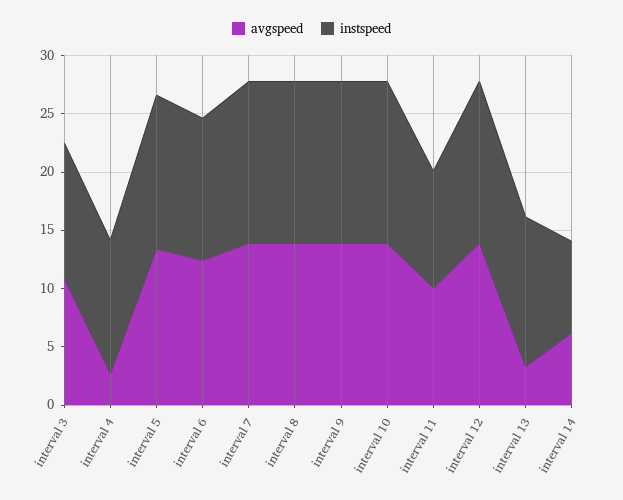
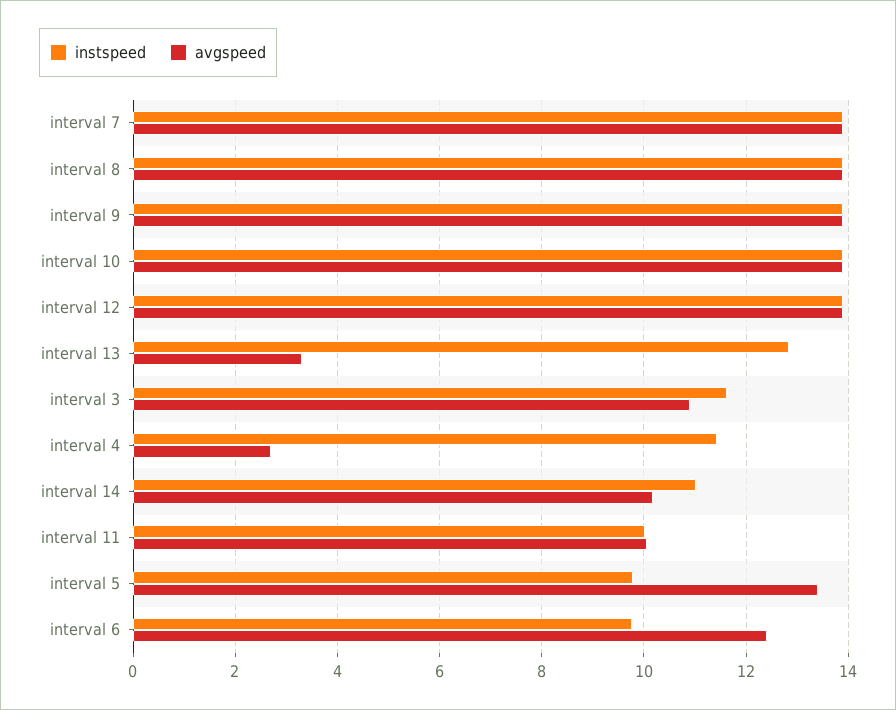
instspeed, interval 5: 13 -> 9.8
instspeed, interval 6: 12 -> 9.8
avgspeed, interval 14: 6 -> 10.2
instspeed, interval 14: 8 -> 11

